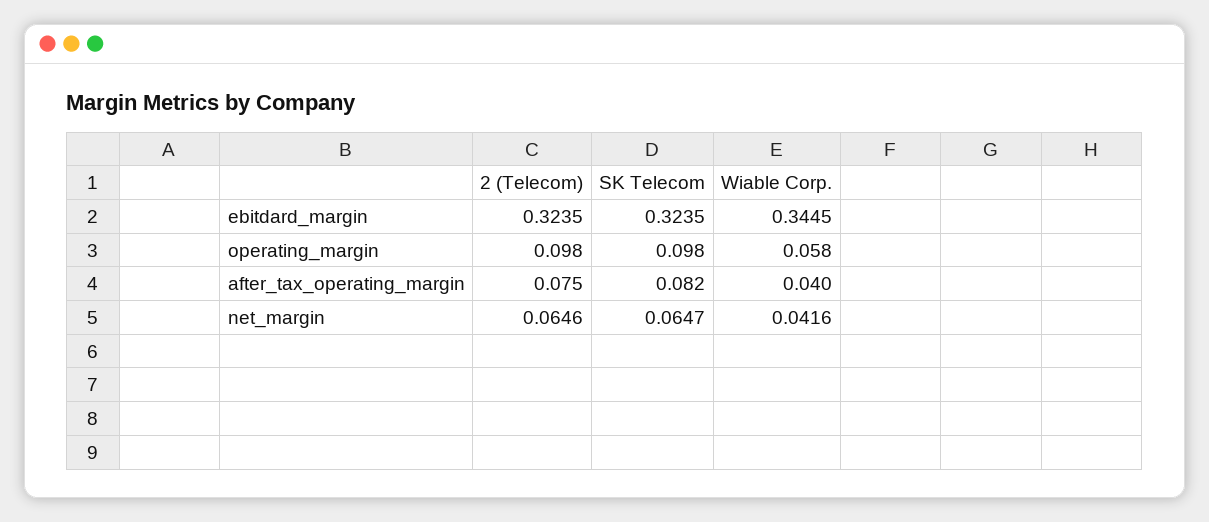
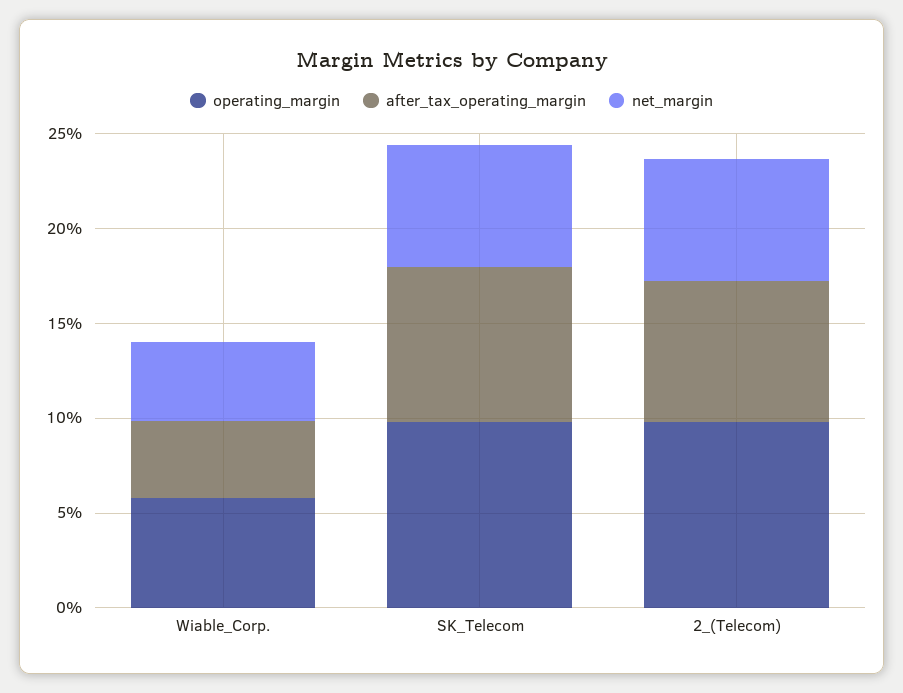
ebitdard_margin, 2 (Telecom): 0.3235 -> none
ebitdard_margin, SK Telecom: 0.3235 -> none
ebitdard_margin, Wiable Corp.: 0.3445 -> none

